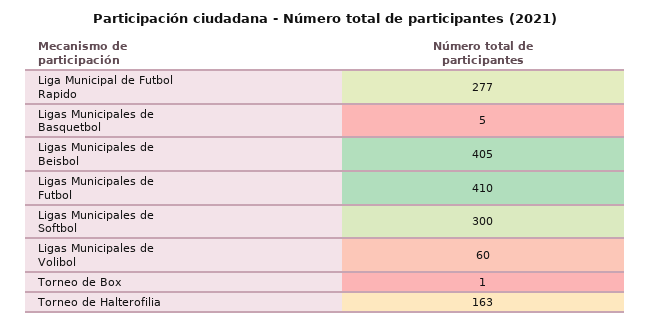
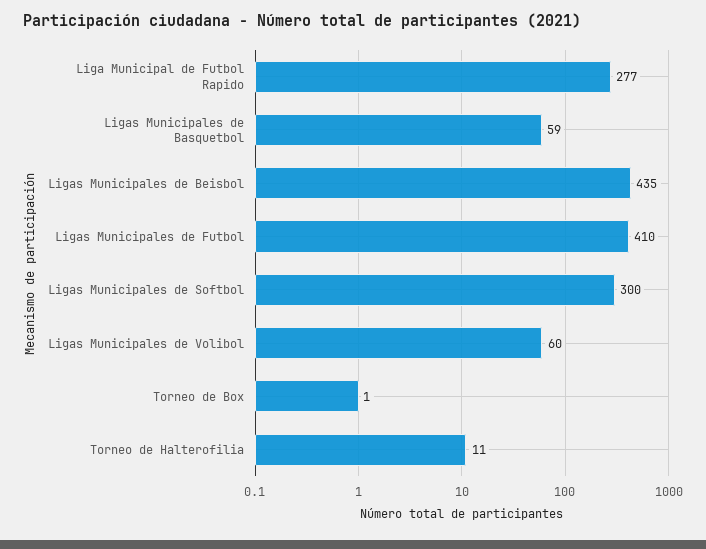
Ligas Municipales de Basquetbol: 5 -> 59
Ligas Municipales de Beisbol: 405 -> 435
Torneo de Halterofilia: 163 -> 11

